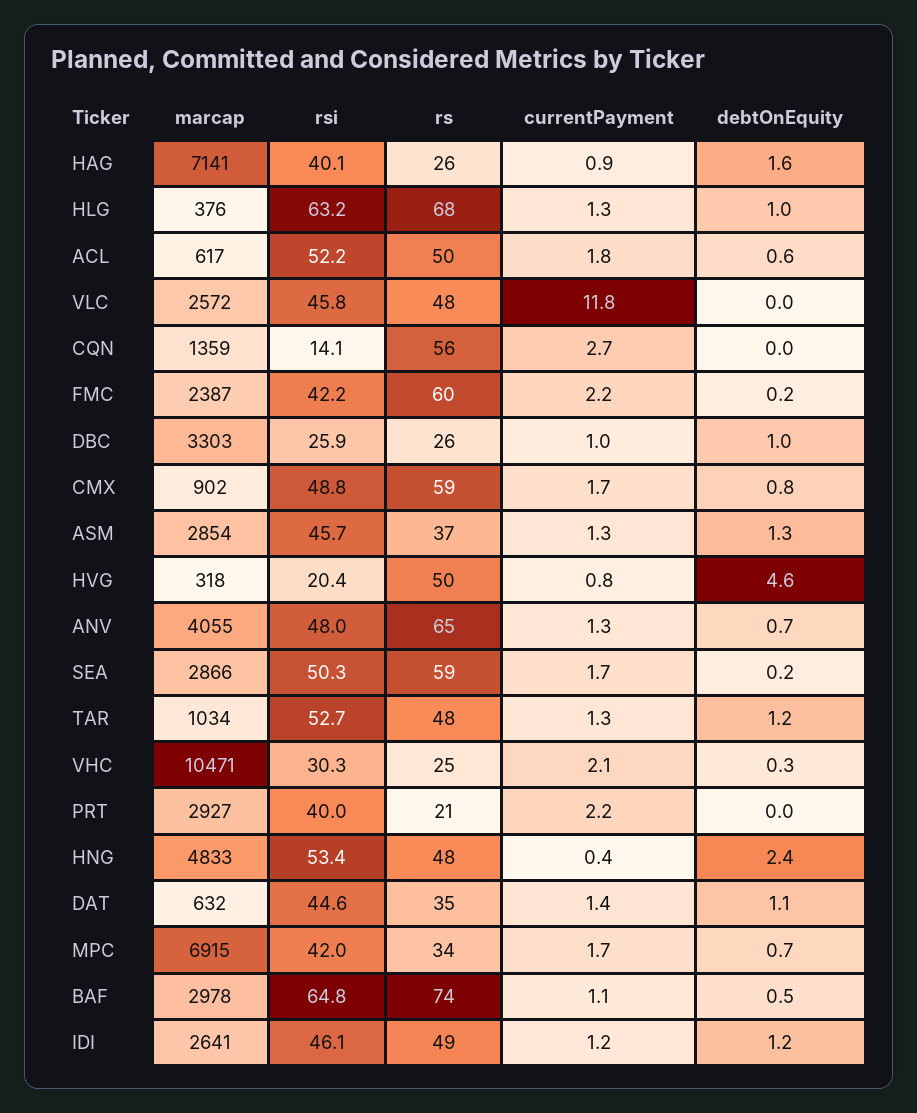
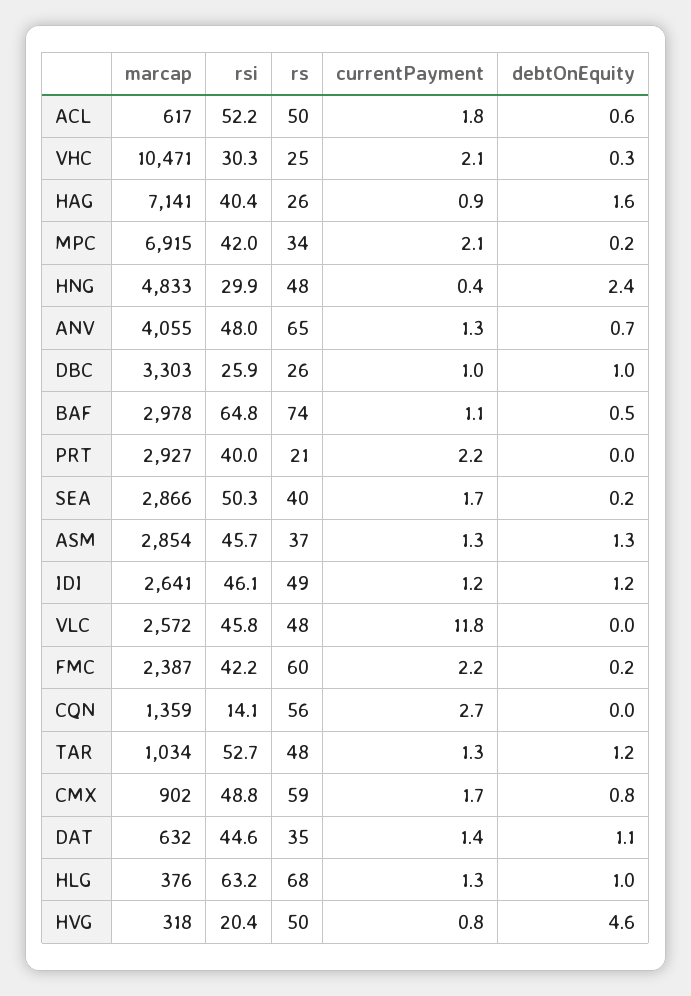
rsi, HAG: 40.1 -> 40.4
rs, SEA: 59 -> 40
rsi, HNG: 53.4 -> 29.9
currentPayment, MPC: 1.7 -> 2.1
debtOnEquity, MPC: 0.7 -> 0.2

